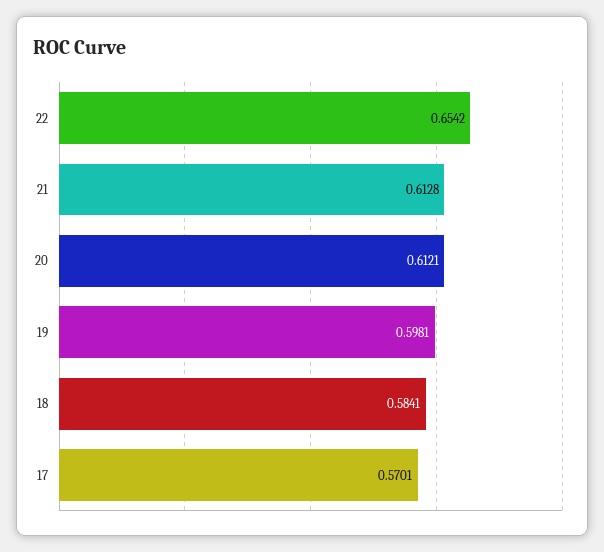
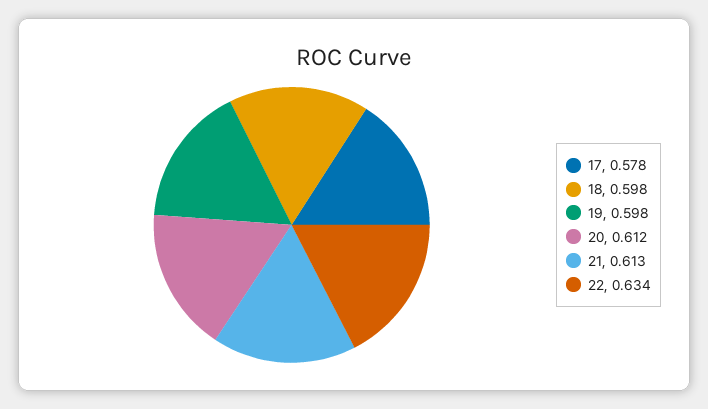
22: 0.6542 -> 0.634
18: 0.5841 -> 0.598
17: 0.5701 -> 0.578

